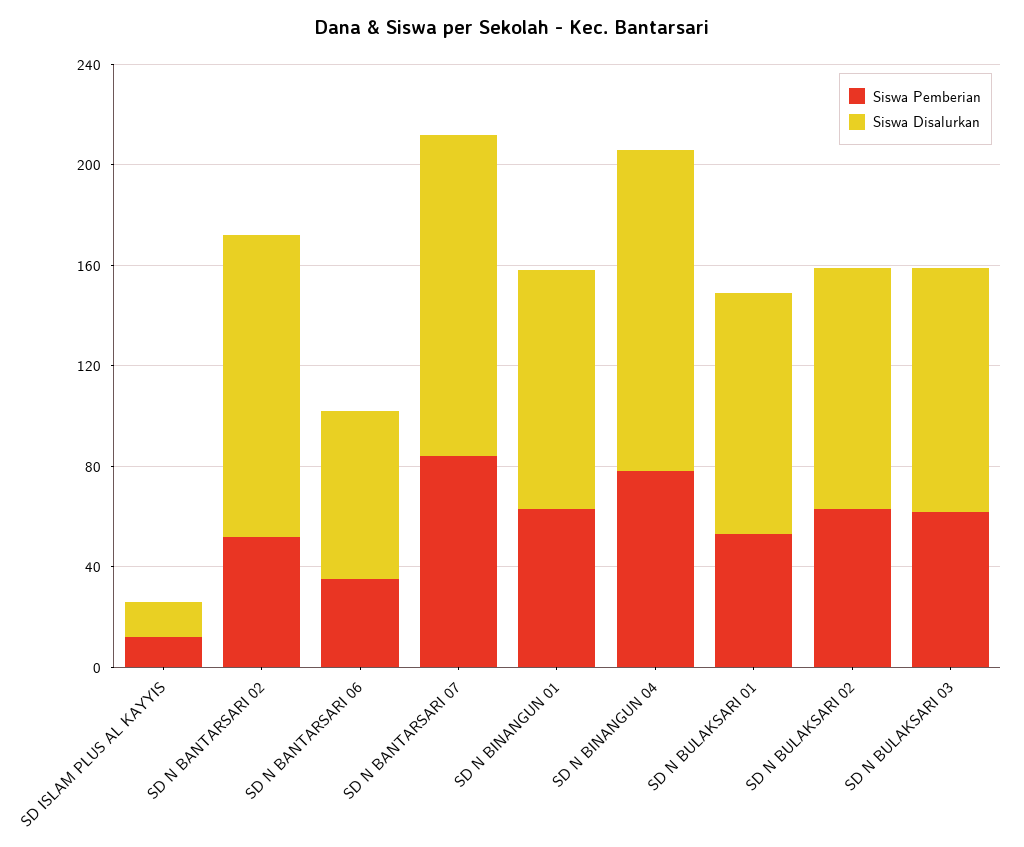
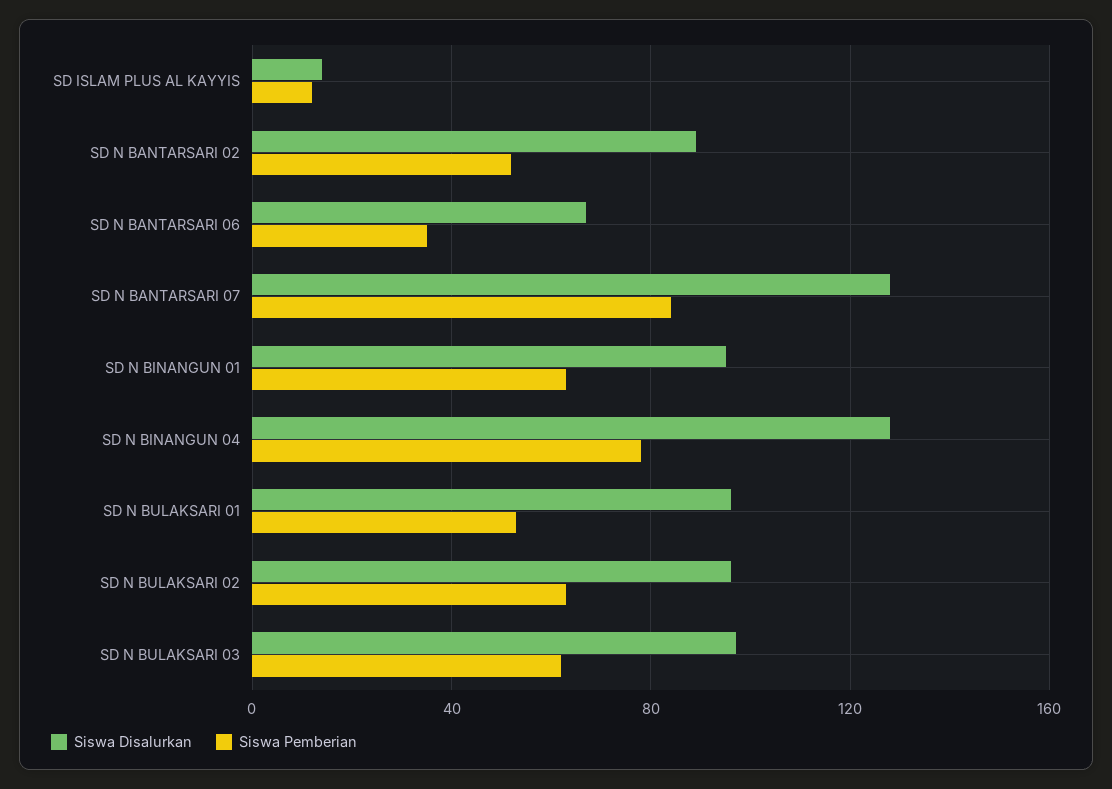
Siswa Disalurkan, SD N BANTARSARI 02: 120 -> 90

